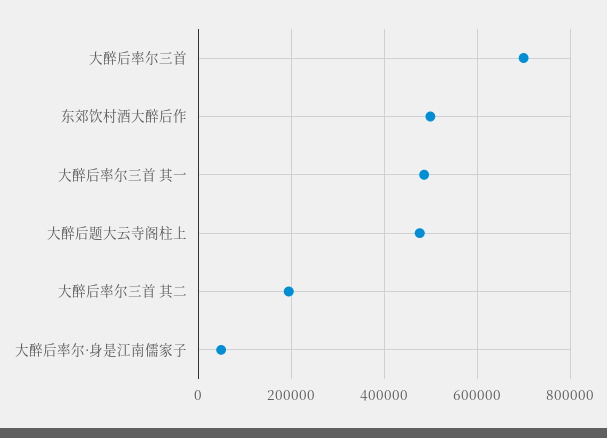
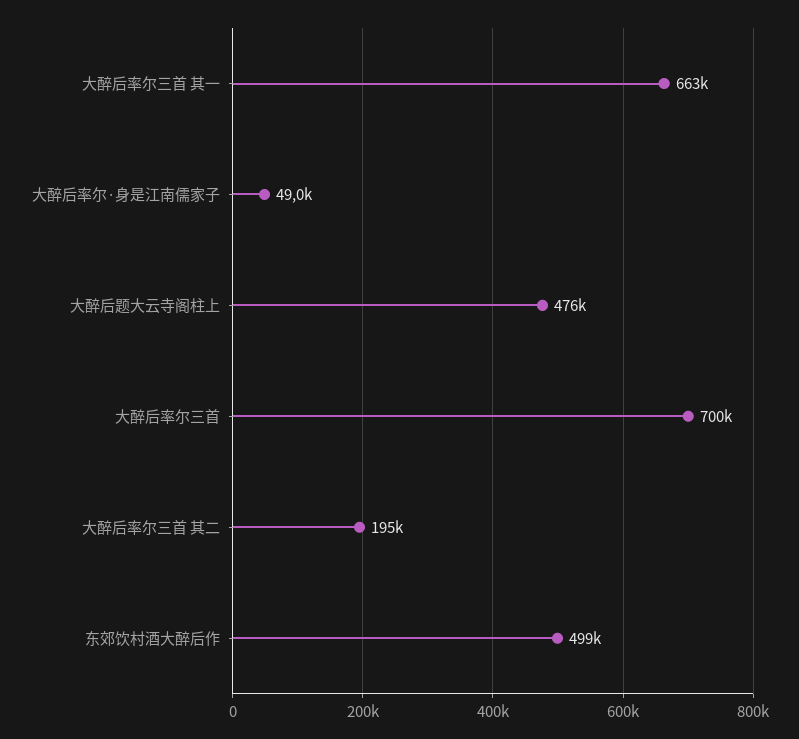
大醉后率尔三首 其一: 480000 -> 663000

